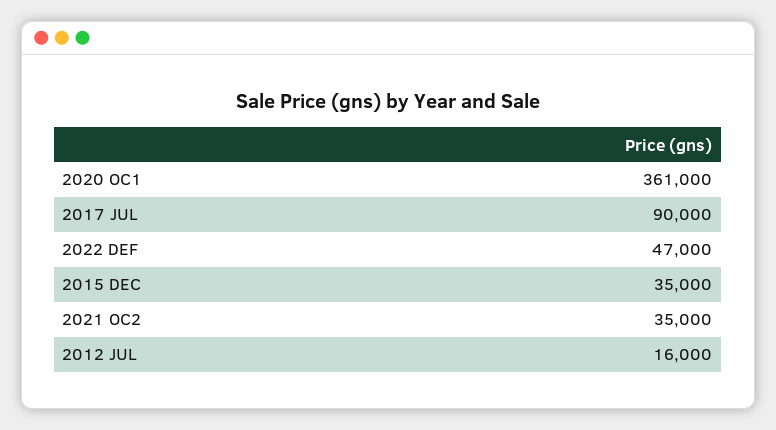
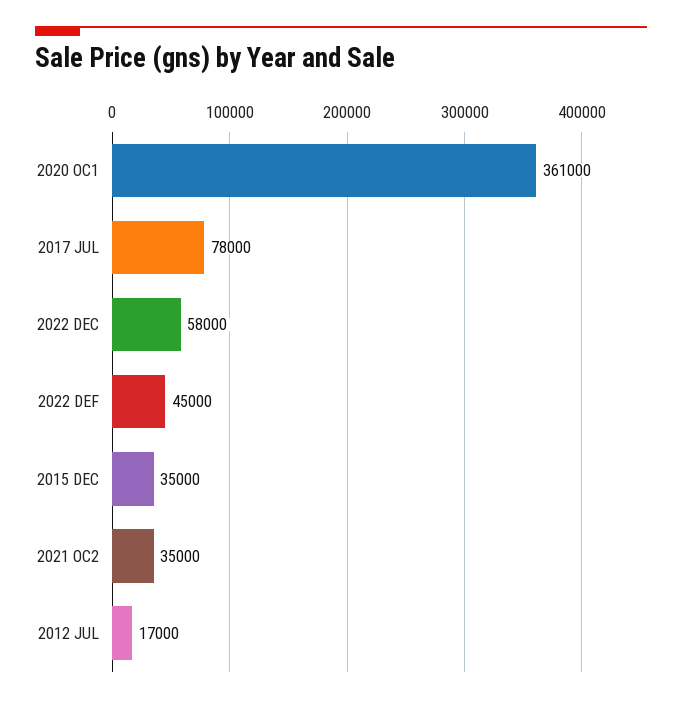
2017 JUL: 90000 -> 78000
2022 DEF: 47000 -> 45000
2012 JUL: 16000 -> 17000
2022 DEC: none -> 58000

